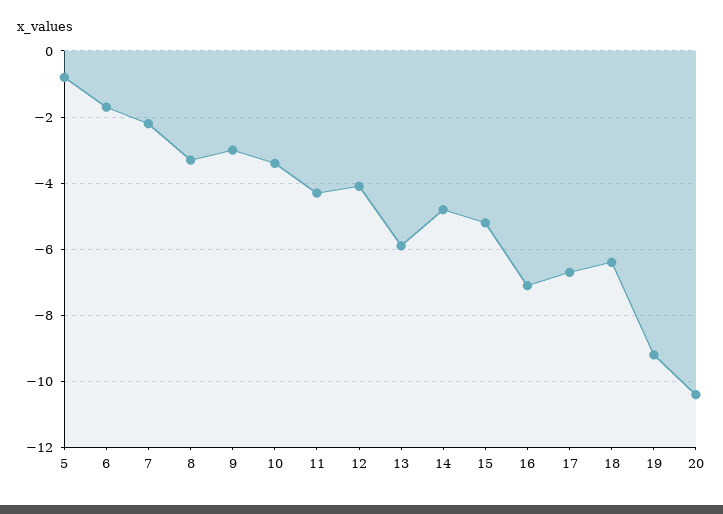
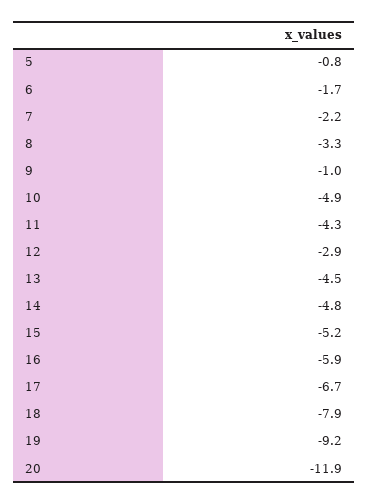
9: -3 -> -1
10: -3.5 -> -4.9
12: -4 -> -2.9
13: -6 -> -4.5
16: -7 -> -5.9
18: -6.5 -> -7.9
20: -10.5 -> -11.9

